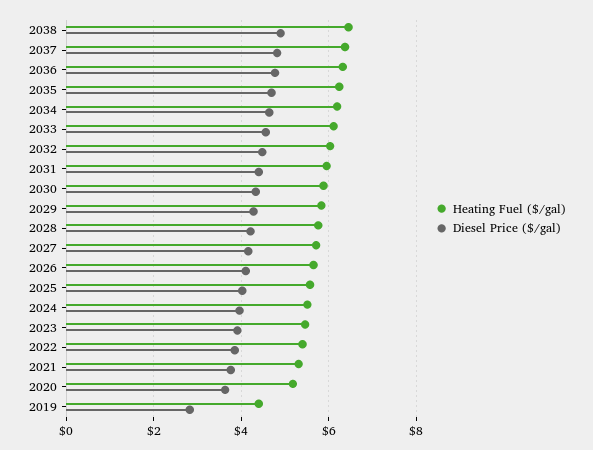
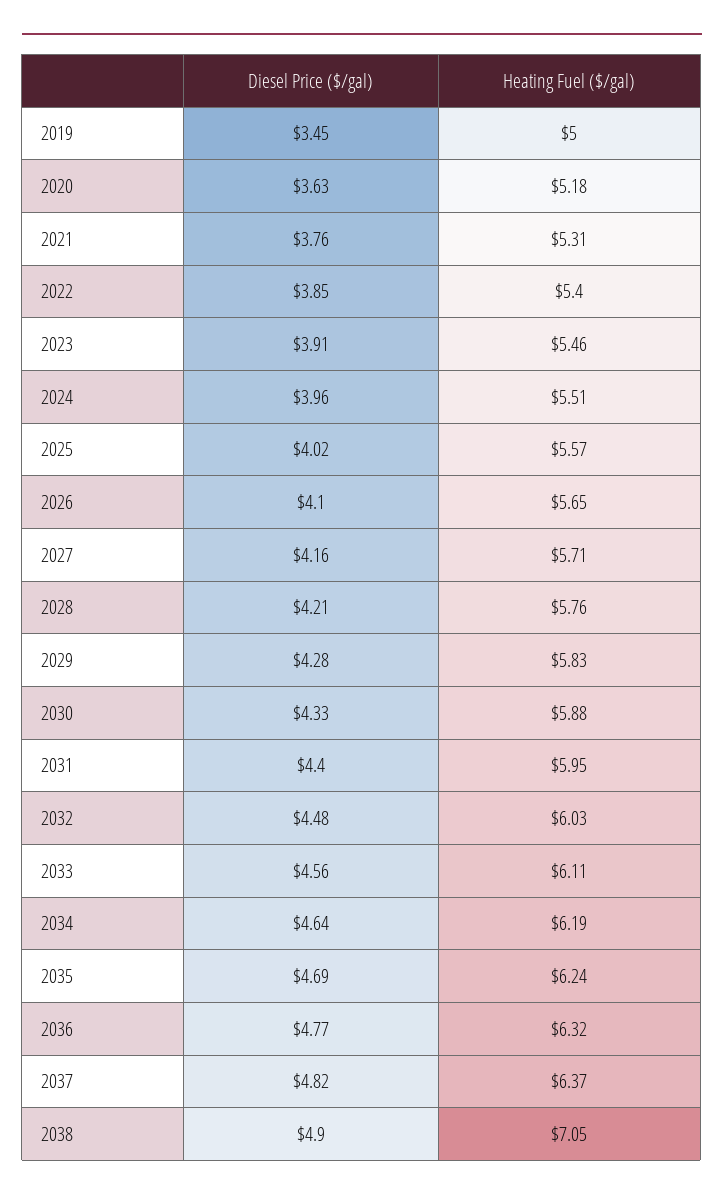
Heating Fuel ($/gal), 2038: 6.4 -> 7.05
Heating Fuel ($/gal), 2019: 4.4 -> 5
Diesel Price ($/gal), 2019: 2.8 -> 3.45

